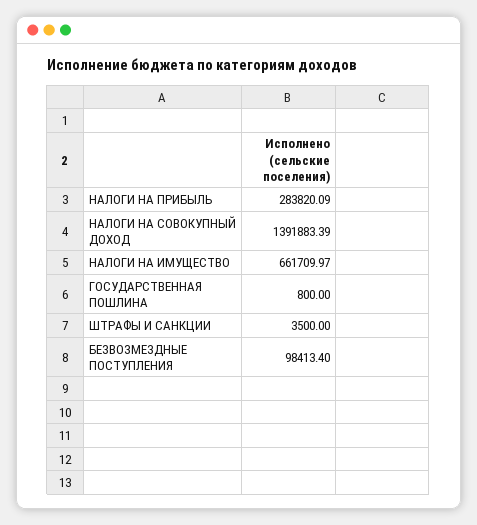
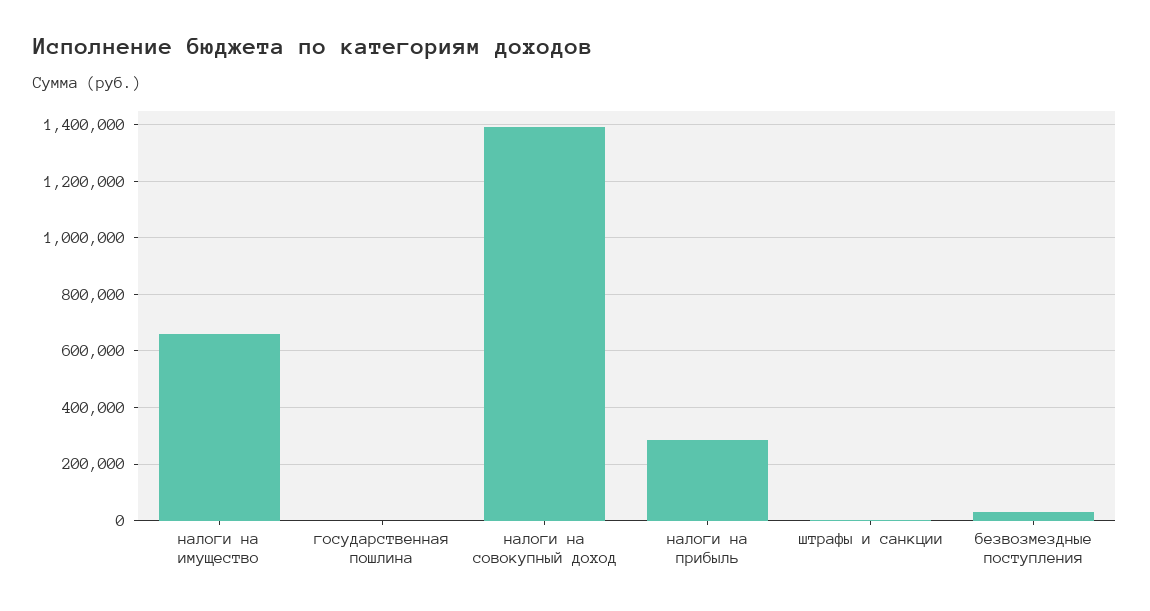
БЕЗВОЗМЕЗДНЫЕ ПОСТУПЛЕНИЯ: 98413.4 -> 25000

